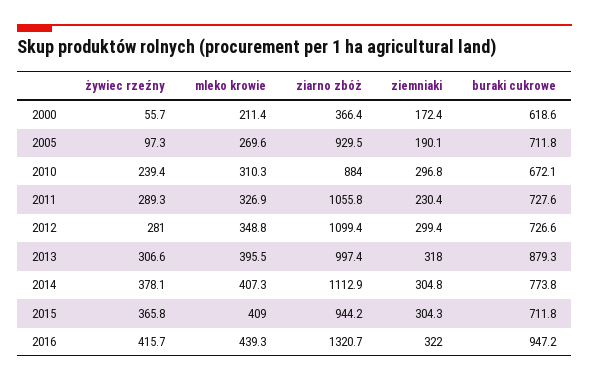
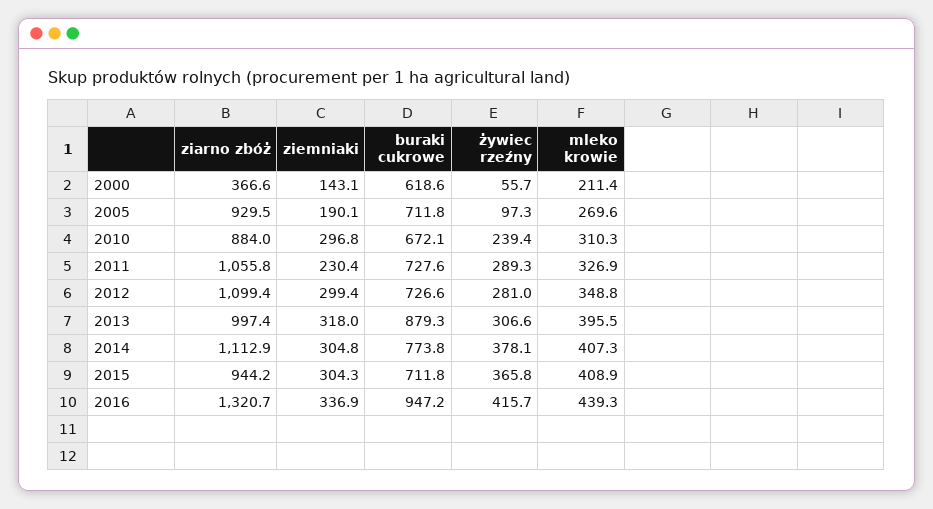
ziarno zbóż, 2000: 366.4 -> 366.6
ziemniaki, 2000: 172.4 -> 143.1
mleko krowie, 2015: 409 -> 408.9
ziemniaki, 2016: 322 -> 336.9

